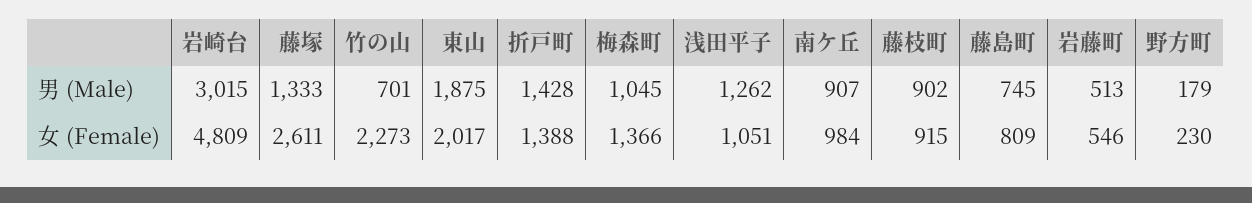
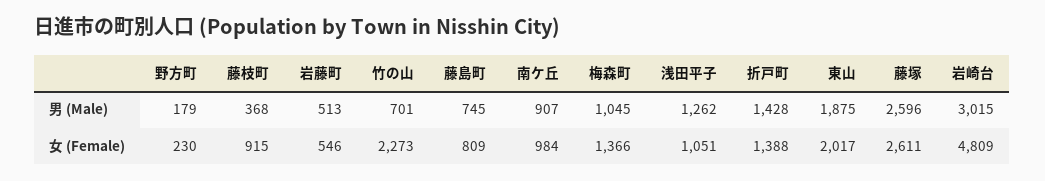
藤塚, 男 (Male): 1333 -> 2596
藤枝町, 男 (Male): 902 -> 368

